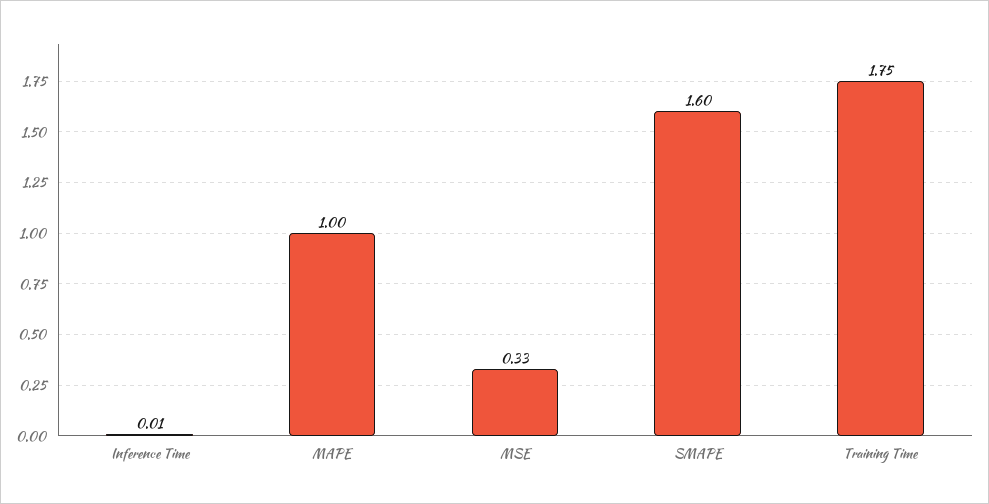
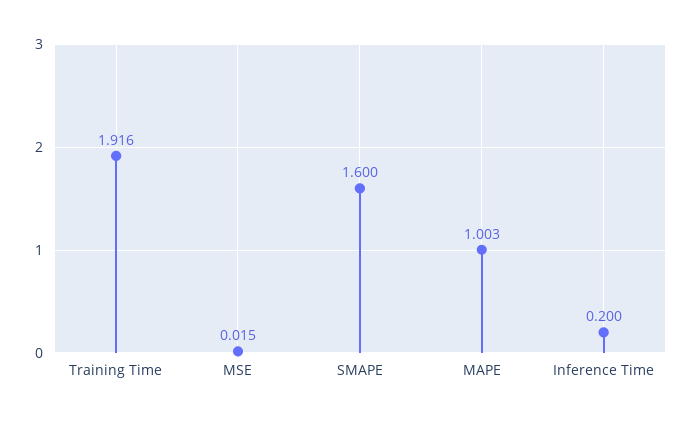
Inference Time: 0.01 -> 0.2
MSE: 0.33 -> 0.015
Training Time: 1.75 -> 1.916

